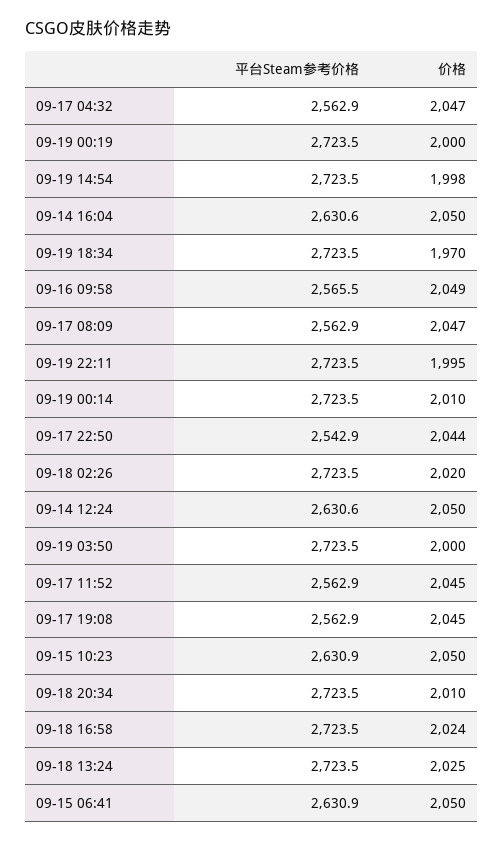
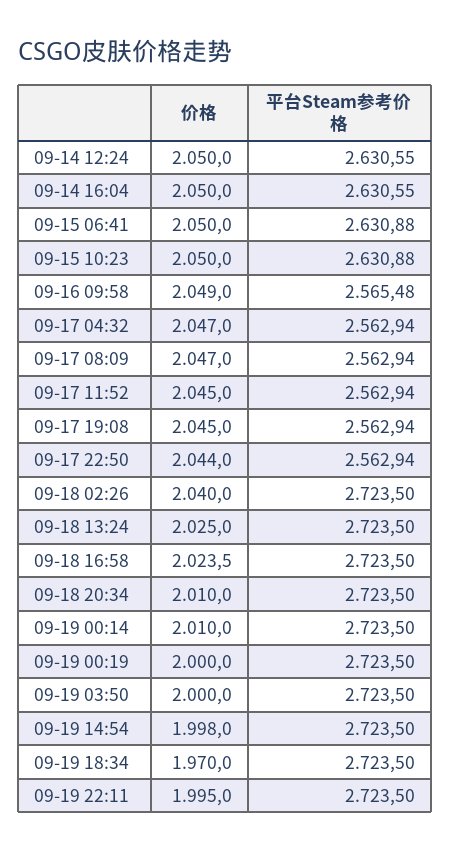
平台Steam参考价格, 09-17 22:50: 2542.9 -> 2562.94
价格, 09-18 02:26: 2020 -> 2040

